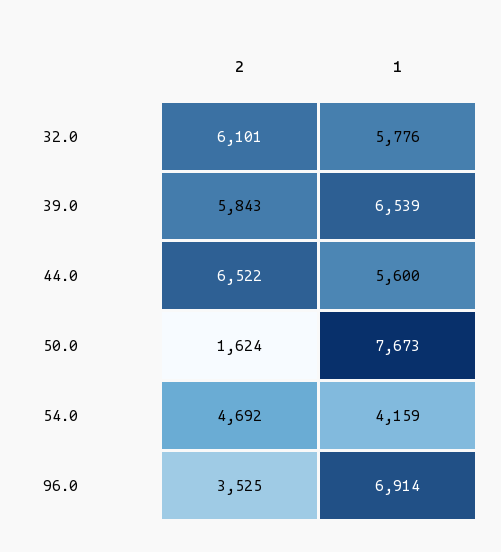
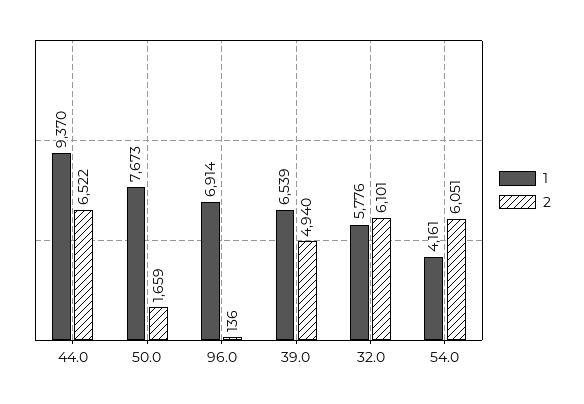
2, 39.0: 5843 -> 4940
1, 44.0: 5600 -> 9370
2, 50.0: 1624 -> 1659
2, 54.0: 4692 -> 6051
1, 54.0: 4159 -> 4161
2, 96.0: 3525 -> 136

